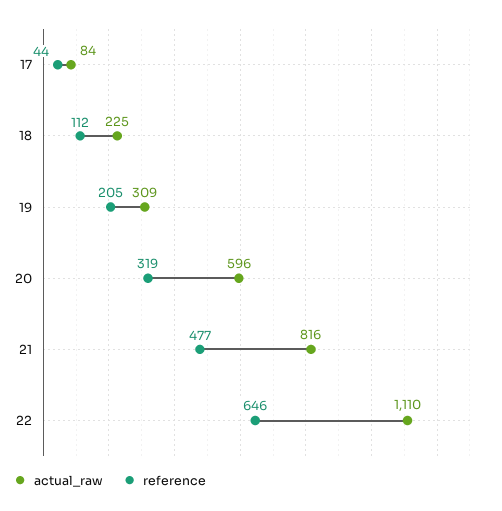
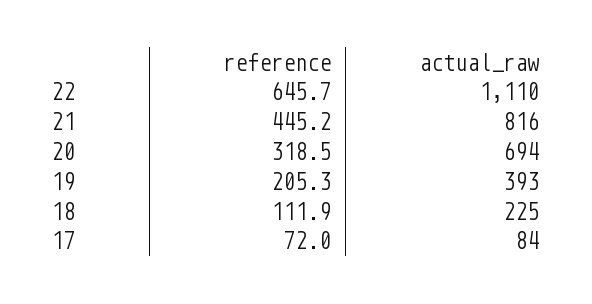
reference, 17: 44 -> 72
actual_raw, 19: 309 -> 393
actual_raw, 20: 596 -> 694
reference, 21: 477 -> 445.2

